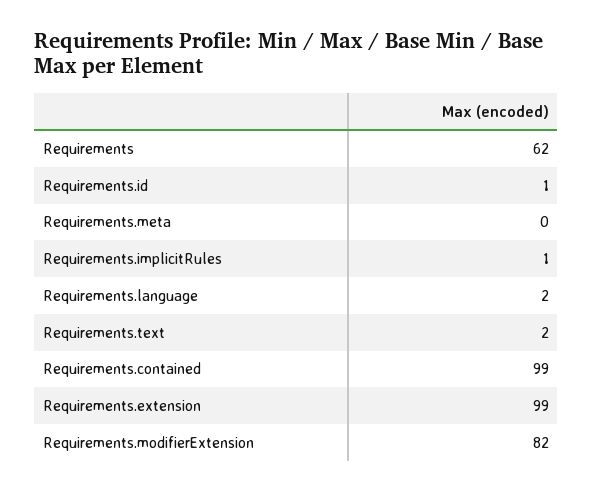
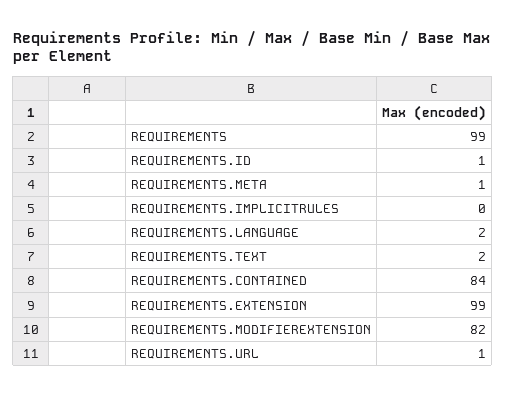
Requirements: 62 -> 99
Requirements.meta: 0 -> 1
Requirements.implicitRules: 1 -> 0
Requirements.contained: 99 -> 84
REQUIREMENTS.URL: none -> 1

